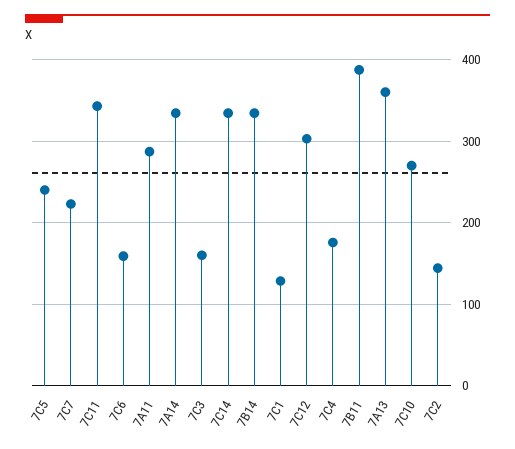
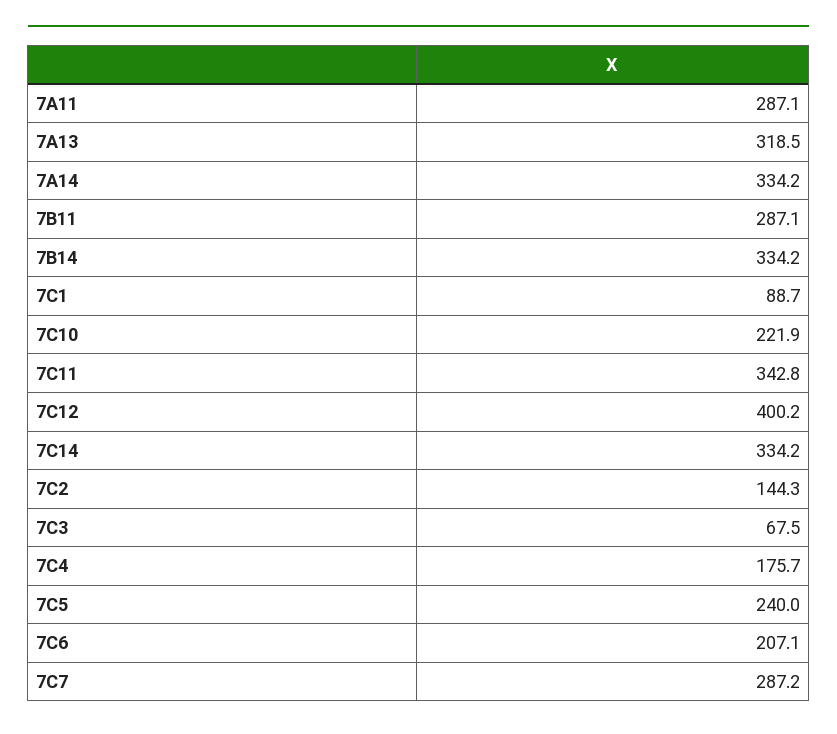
7C7: 220 -> 287.2
7C6: 160 -> 207.1
7C3: 160 -> 67.5
7C1: 130 -> 88.7
7C12: 300 -> 400.2
7B11: 390 -> 287.1
7A13: 360 -> 318.5
7C10: 270 -> 221.9

